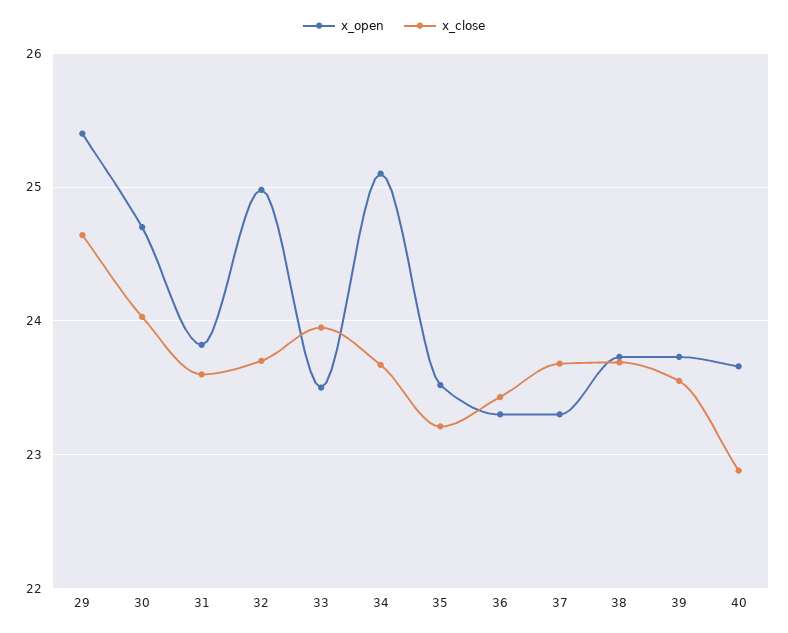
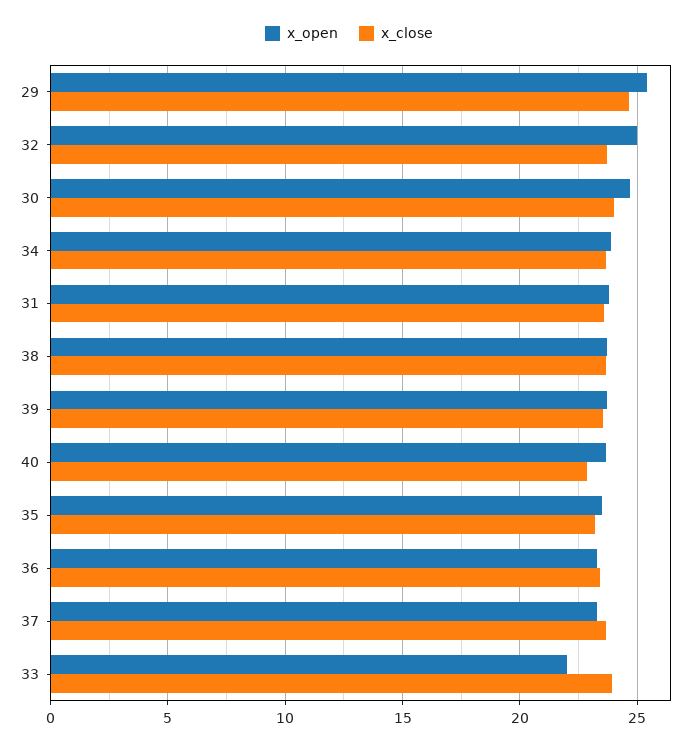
x_open, 33: 23.5 -> 22
x_open, 34: 25.1 -> 24

